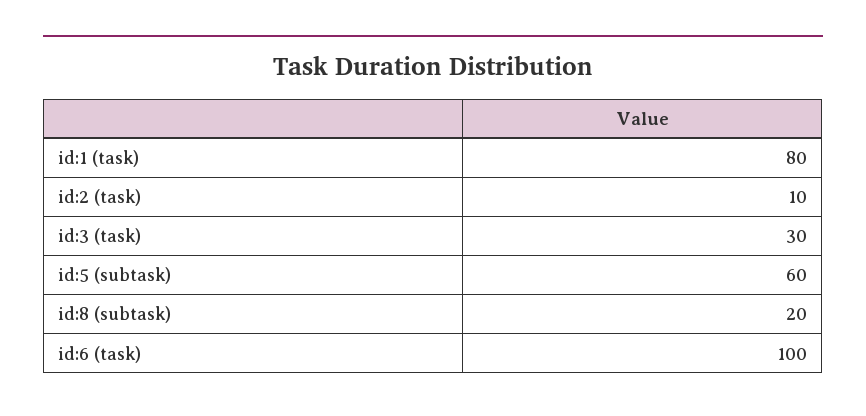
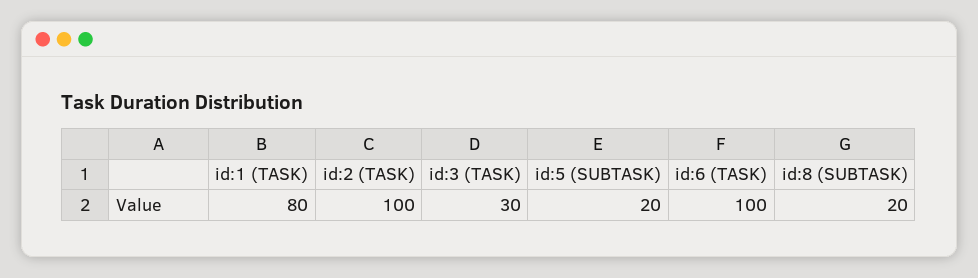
id:2 (task): 10 -> 100
id:5 (subtask): 60 -> 20

